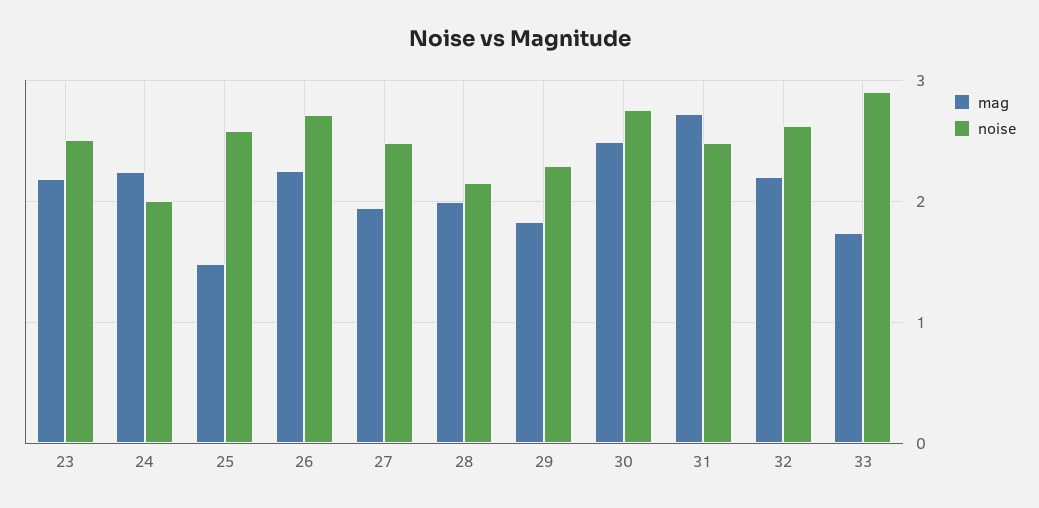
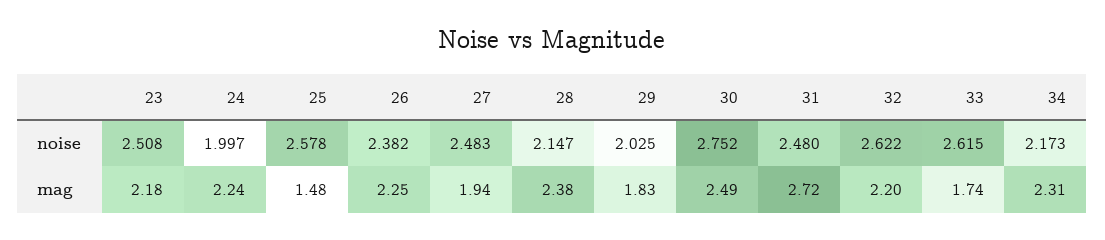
noise, 26: 2.7 -> 2.382
mag, 28: 2 -> 2.38
noise, 29: 2.3 -> 2.025
noise, 33: 2.9 -> 2.615
noise, 34: none -> 2.173
mag, 34: none -> 2.31

